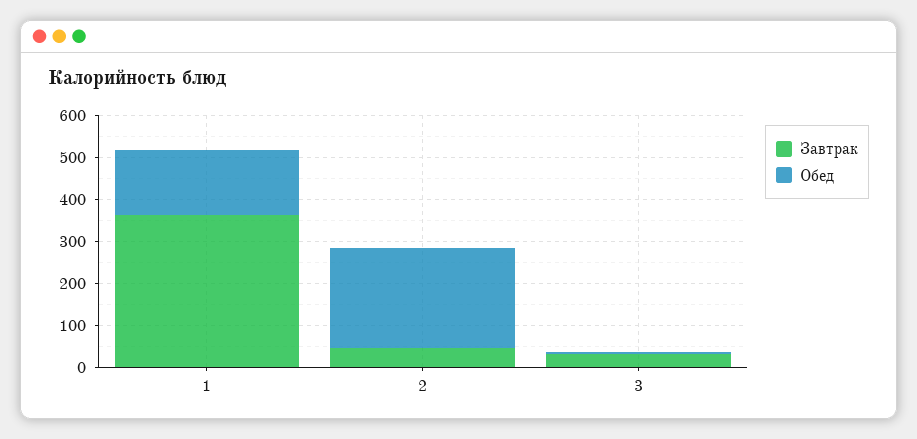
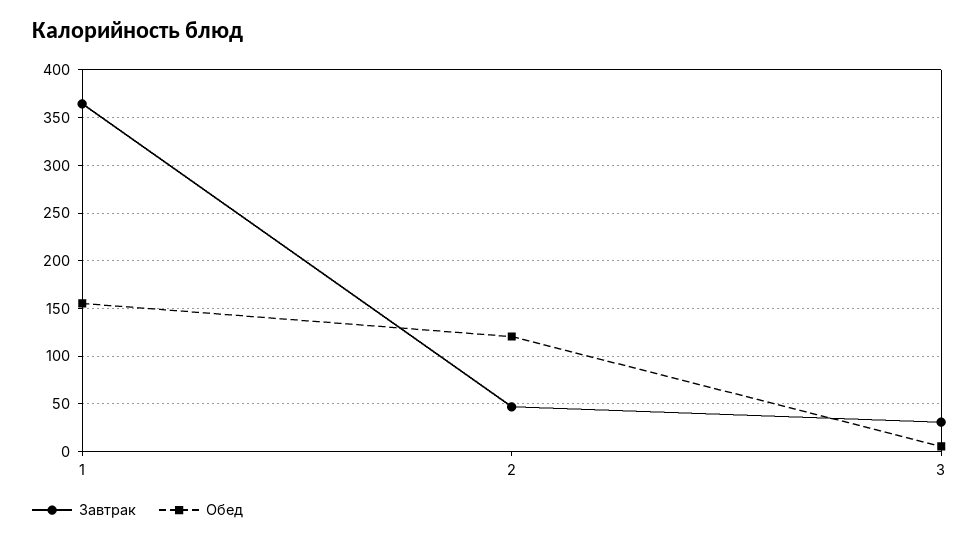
Обед, 2: 240 -> 120

